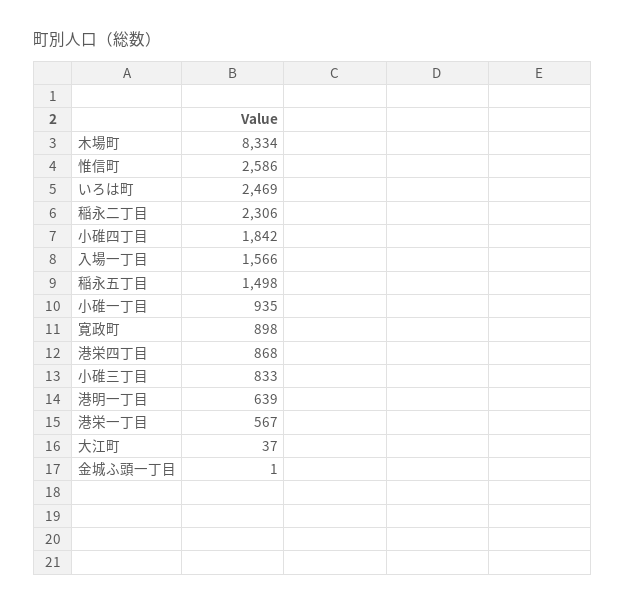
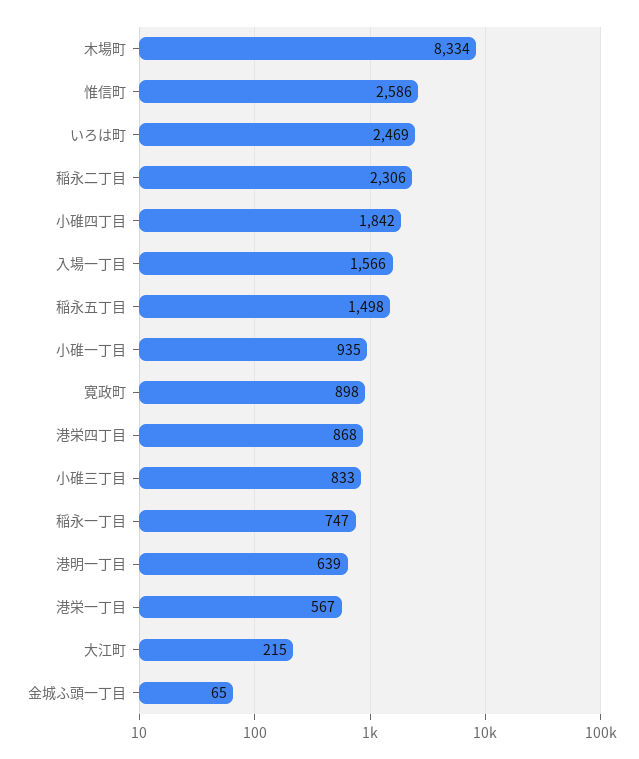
大江町: 37 -> 215
金城ふ頭一丁目: 1 -> 65
稲永一丁目: none -> 747

